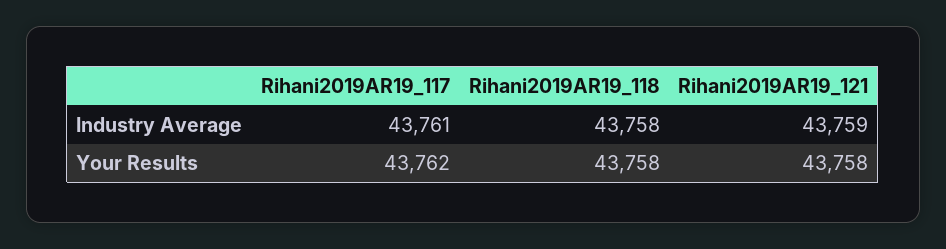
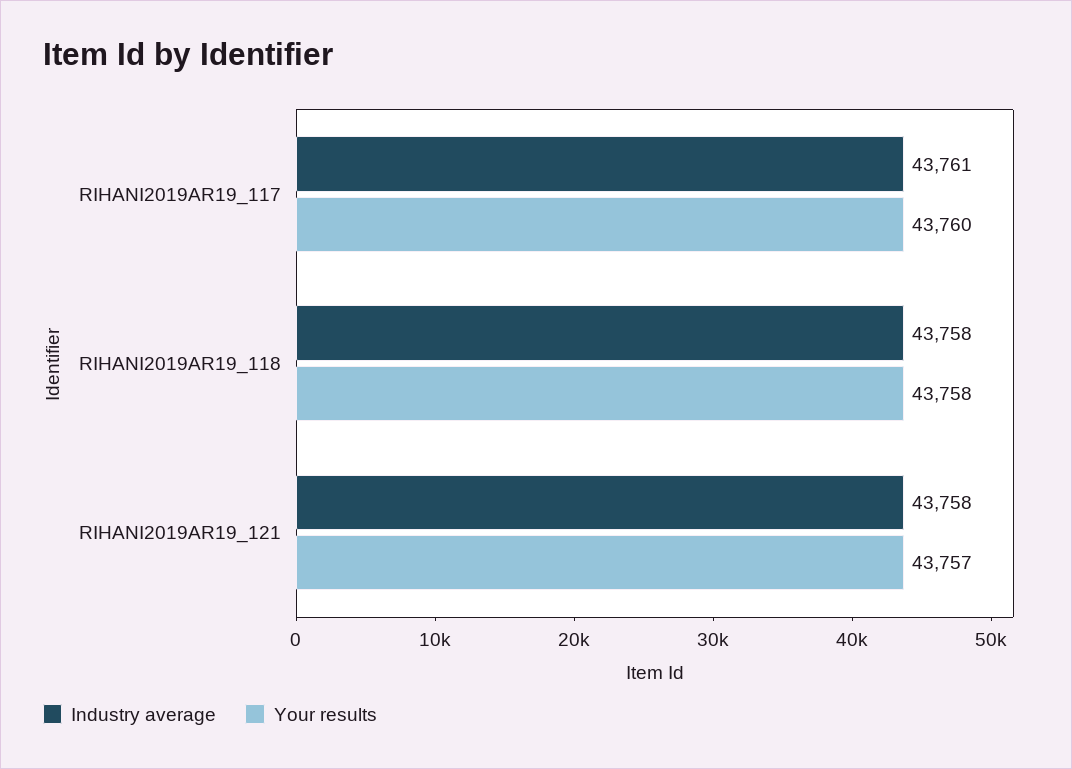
Industry Average, Rihani2019AR19_121: 43759 -> 43758
Your Results, Rihani2019AR19_117: 43762 -> 43760
Your Results, Rihani2019AR19_121: 43758 -> 43757

